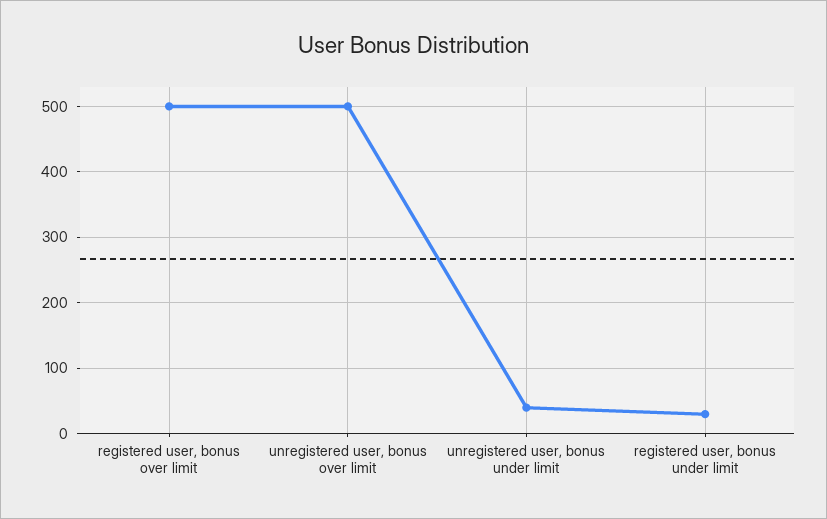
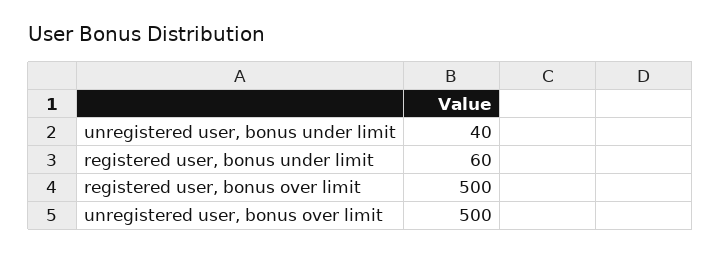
registered user, bonus under limit: 30 -> 60

